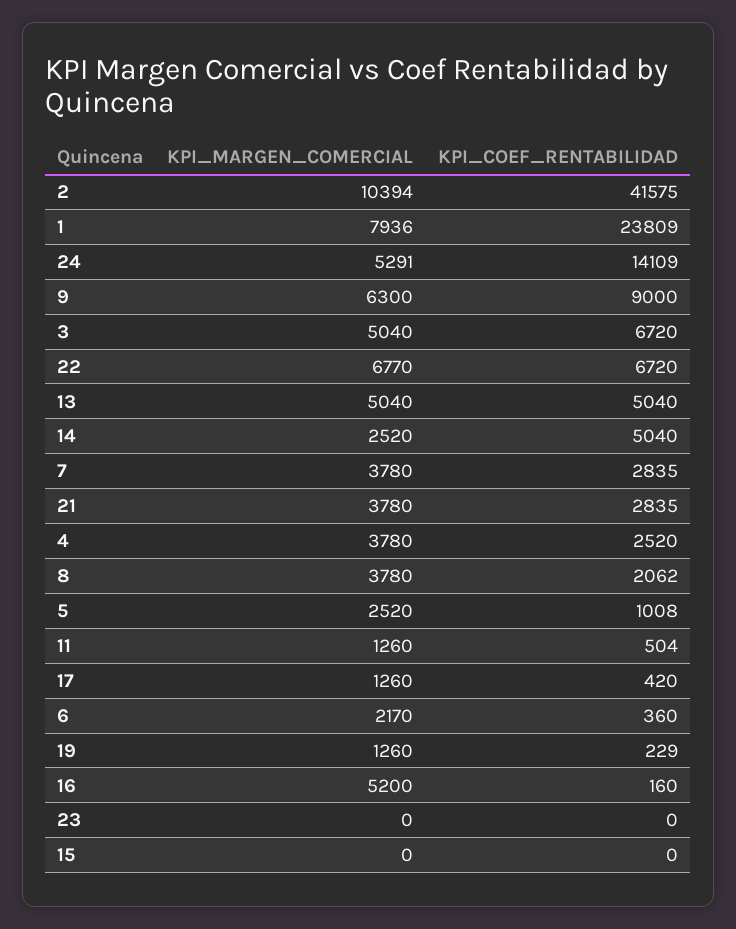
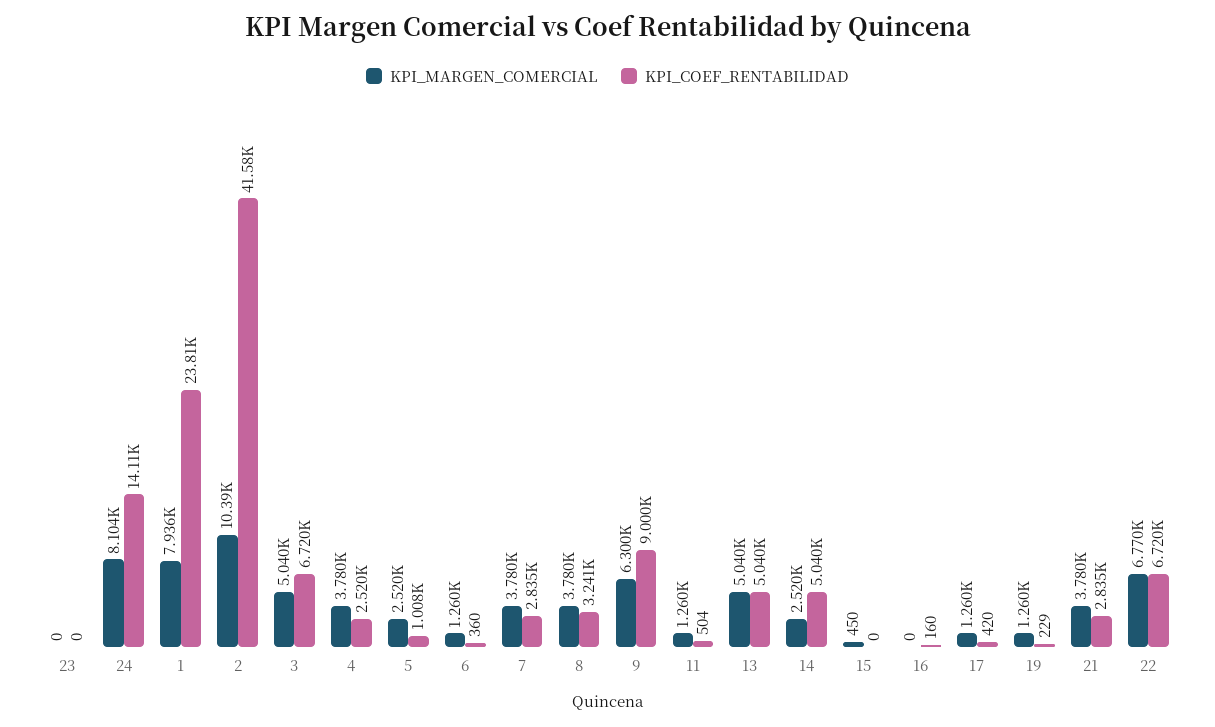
KPI_MARGEN_COMERCIAL, 24: 5291 -> 8104
KPI_COEF_RENTABILIDAD, 8: 2062 -> 3241
KPI_MARGEN_COMERCIAL, 6: 2170 -> 1260
KPI_MARGEN_COMERCIAL, 16: 5200 -> 0
KPI_MARGEN_COMERCIAL, 15: 0 -> 450

